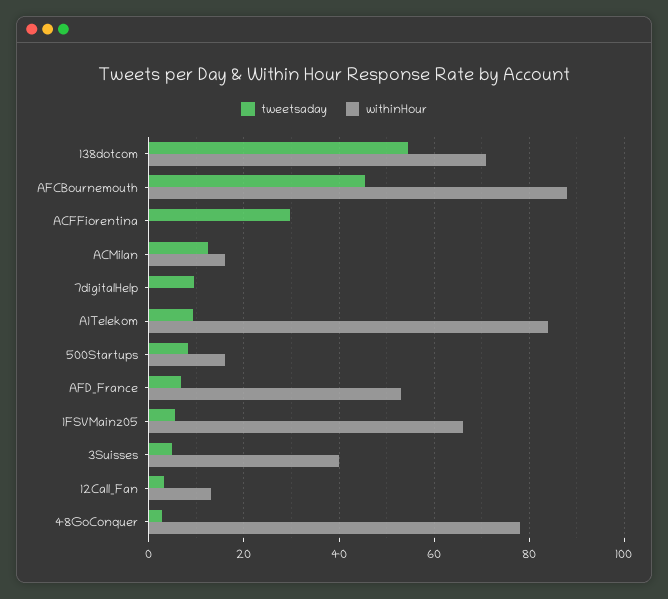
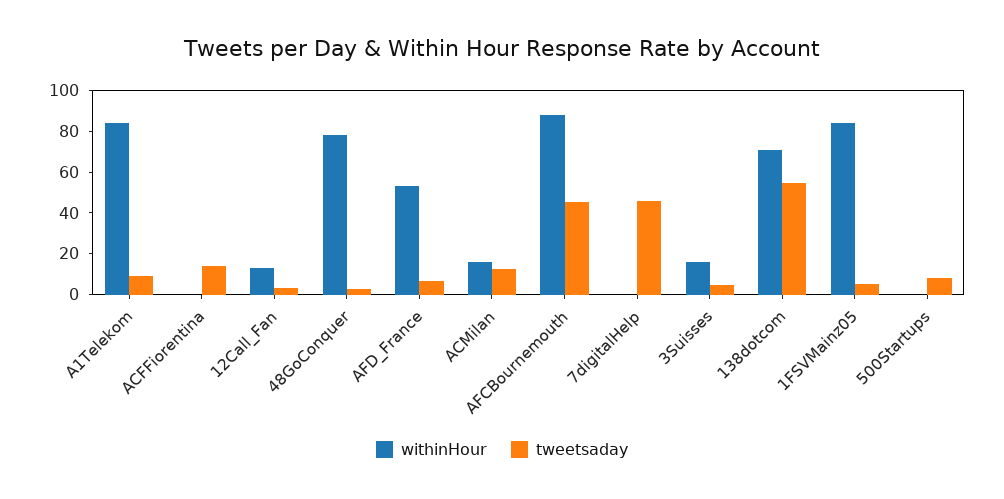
tweetsaday, ACFFiorentina: 30 -> 15
tweetsaday, 7digitalHelp: 10 -> 45
withinHour, 500Startups: 16 -> 0
withinHour, 1FSVMainz05: 66 -> 85
withinHour, 3Suisses: 40 -> 15

